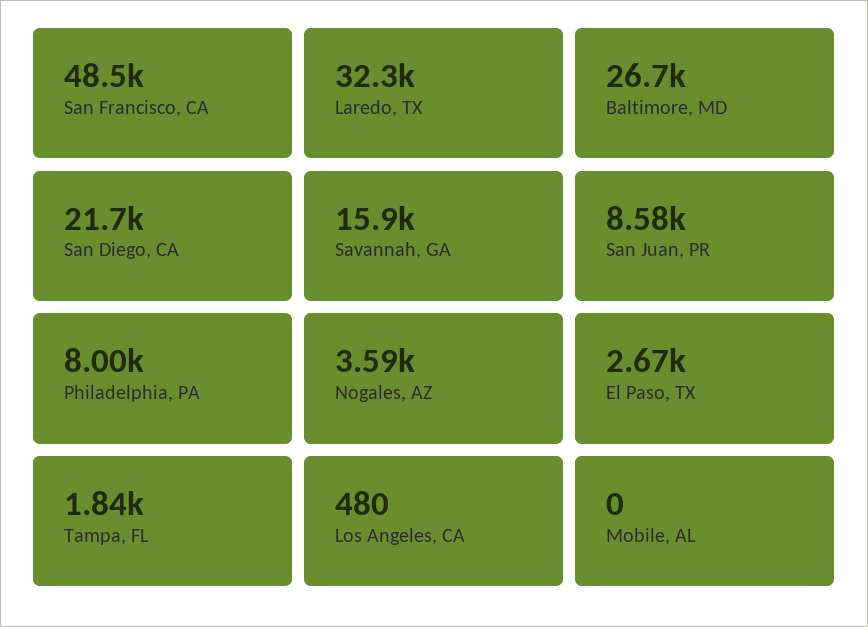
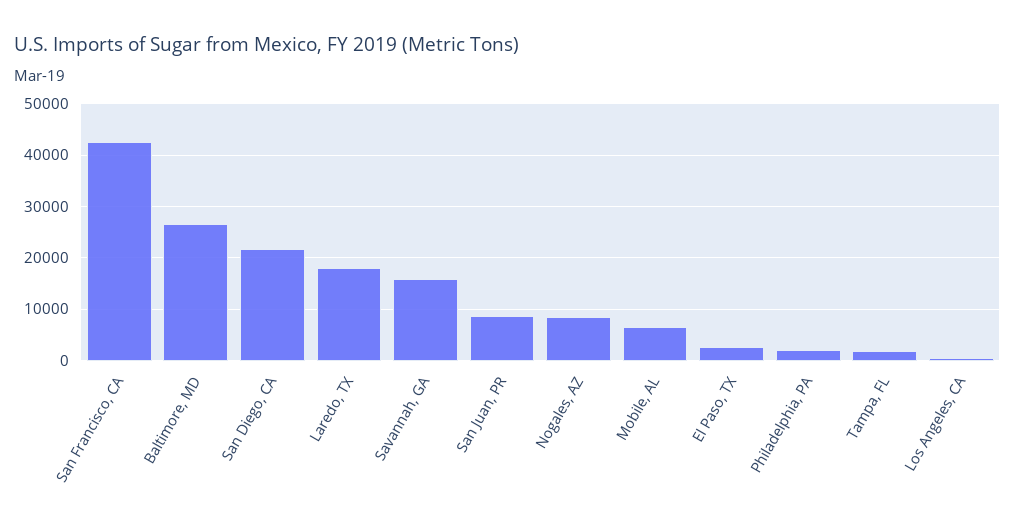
San Francisco, CA: 48500 -> 42000
Laredo, TX: 32300 -> 18000
Philadelphia, PA: 8000 -> 2000
Nogales, AZ: 3590 -> 8000
Mobile, AL: 0 -> 6000

